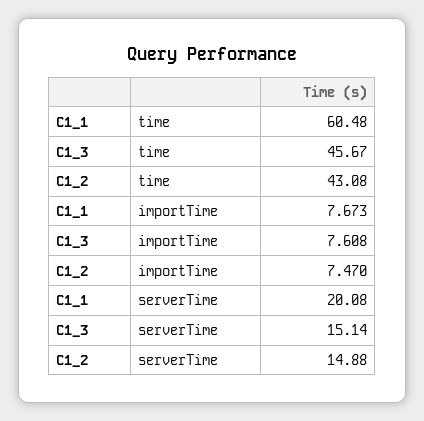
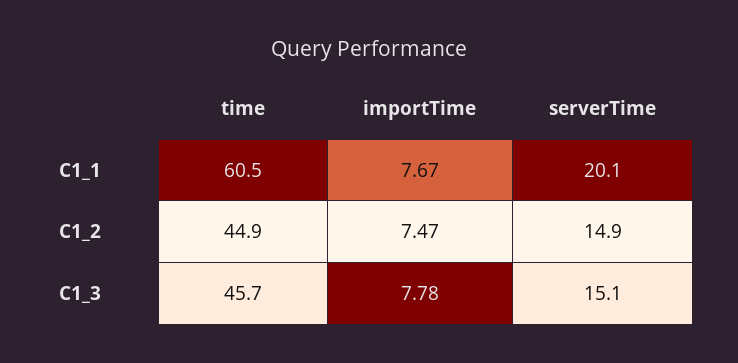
C1_2, time: 43.08 -> 44.9
C1_3, importTime: 7.608 -> 7.78

